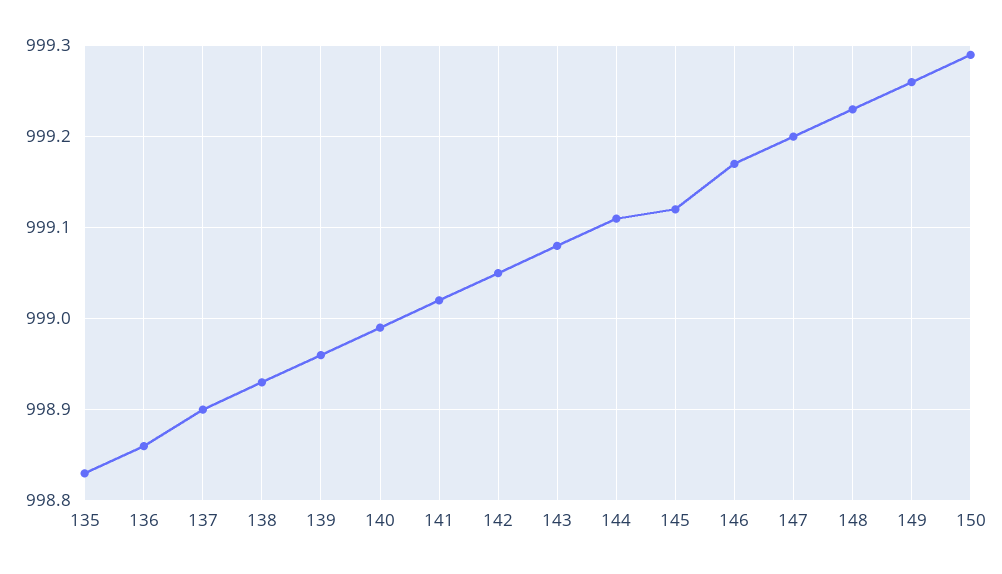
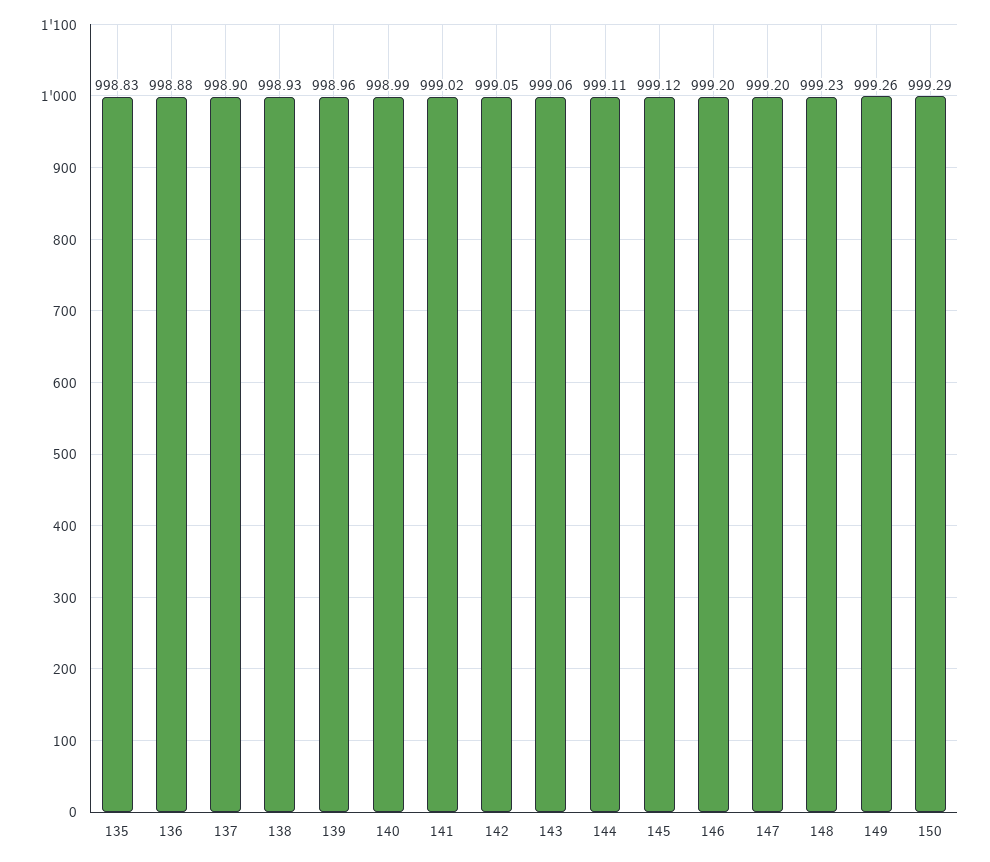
136: 998.86 -> 998.88
143: 999.08 -> 999.06
146: 999.17 -> 999.2

